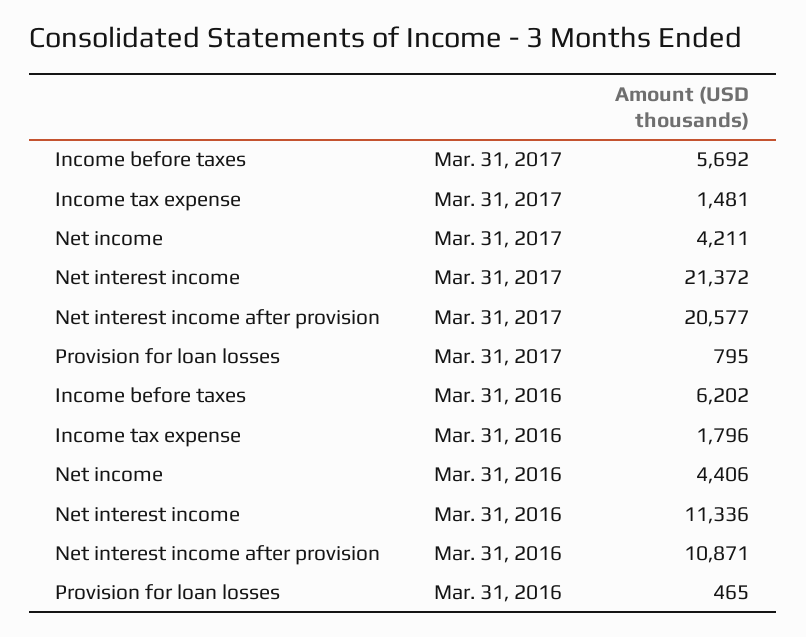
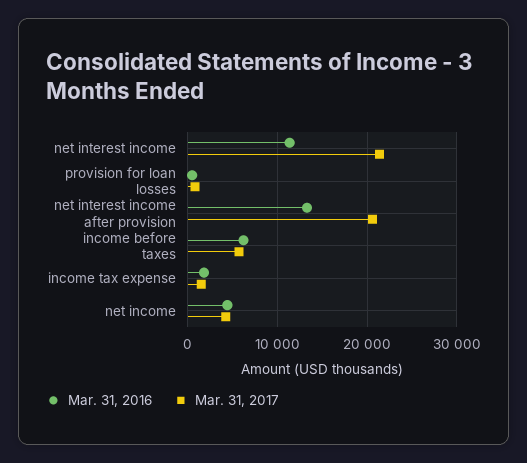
Mar. 31, 2016, Net interest income after provision: 10871 -> 13000

